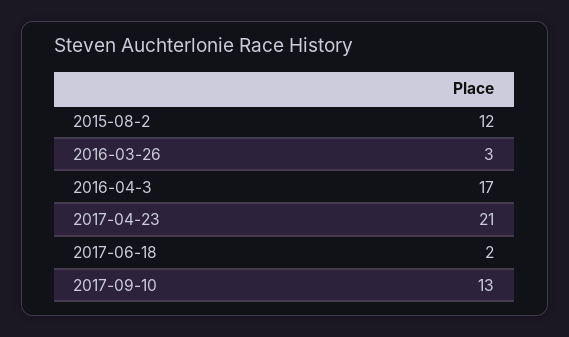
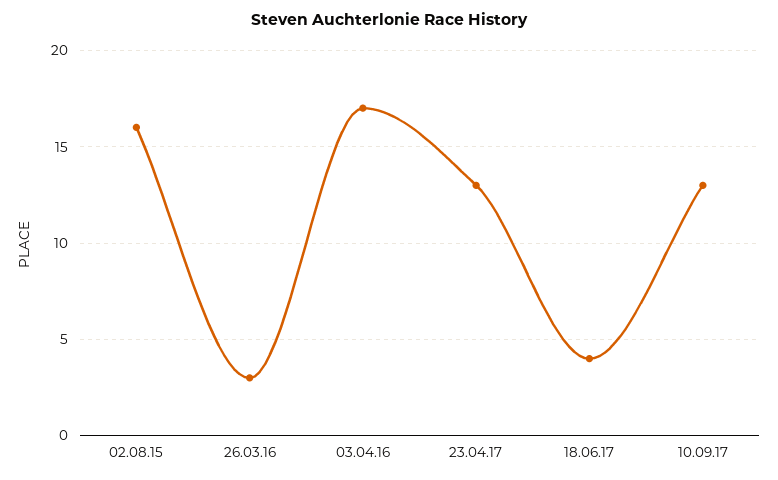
2015-08-2: 12 -> 16
2017-04-23: 21 -> 13
2017-06-18: 2 -> 4

